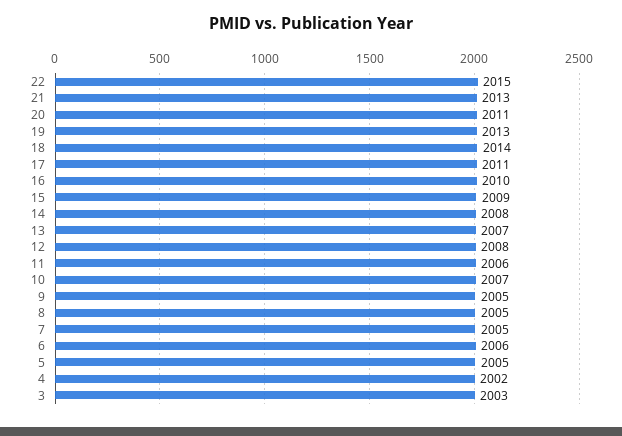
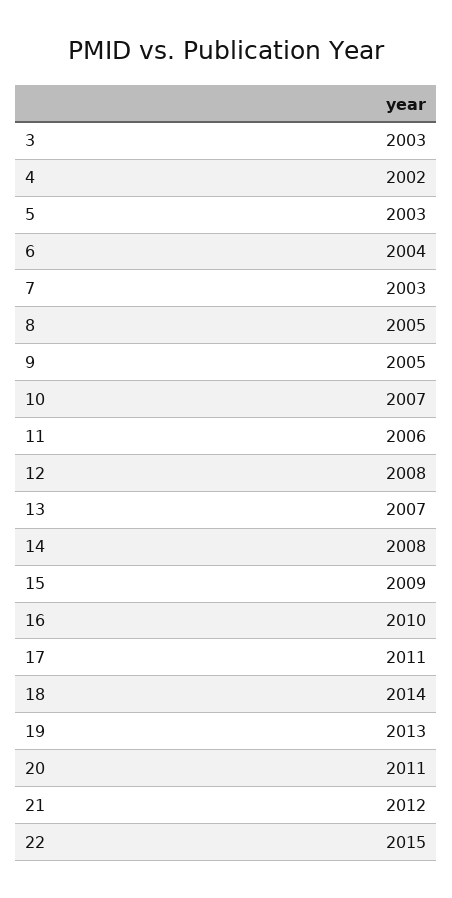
21: 2013 -> 2012
7: 2005 -> 2003
6: 2006 -> 2004
5: 2005 -> 2003

